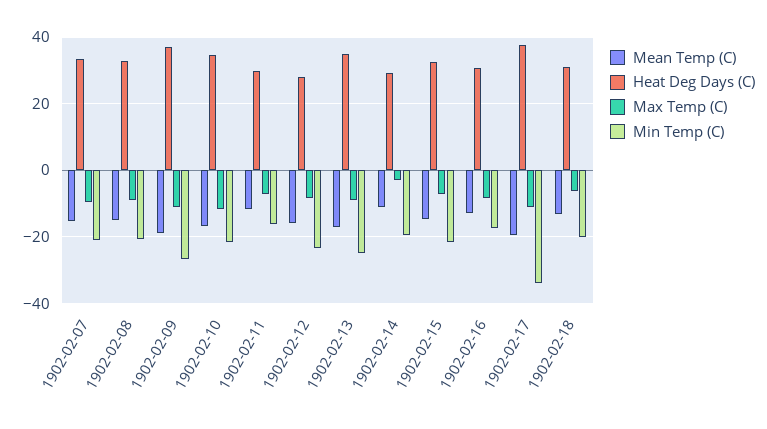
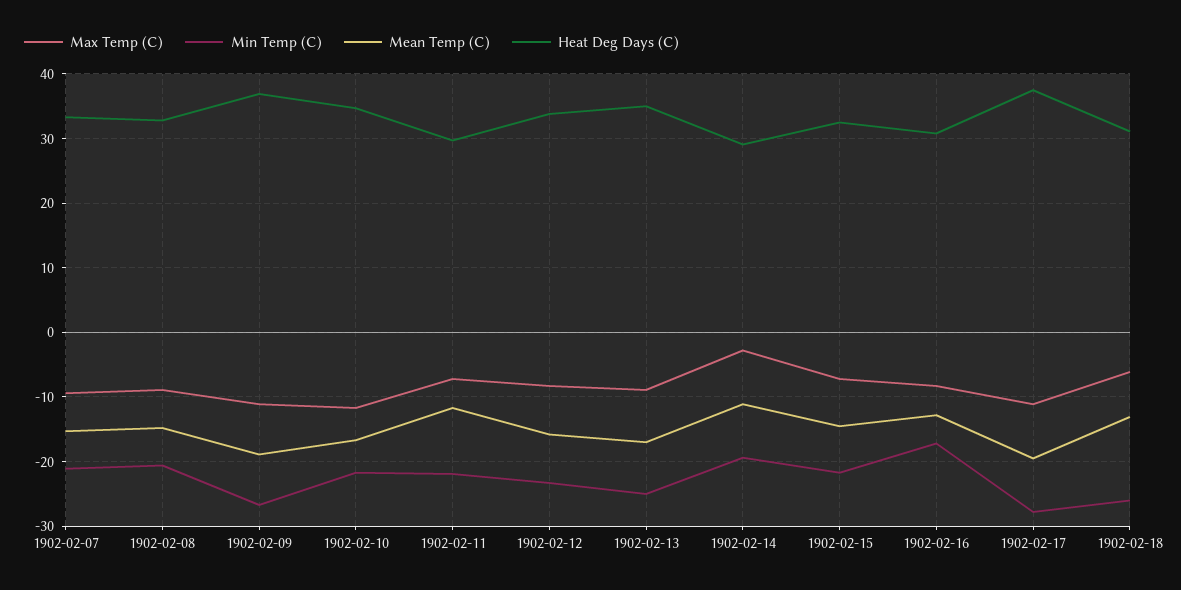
Min Temp (C), 1902-02-11: -16 -> -22
Heat Deg Days (C), 1902-02-12: 28 -> 34
Min Temp (C), 1902-02-17: -34 -> -28
Min Temp (C), 1902-02-18: -20 -> -26

